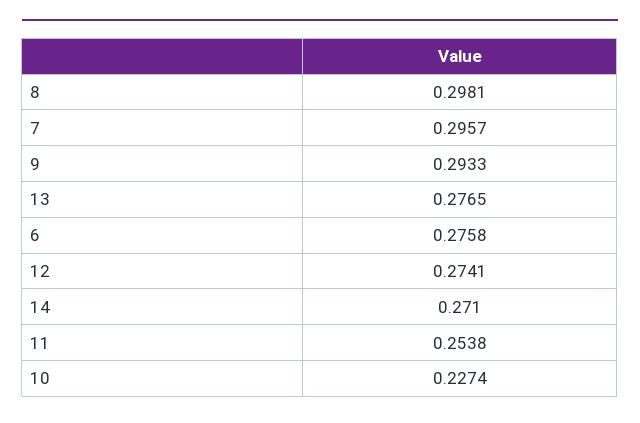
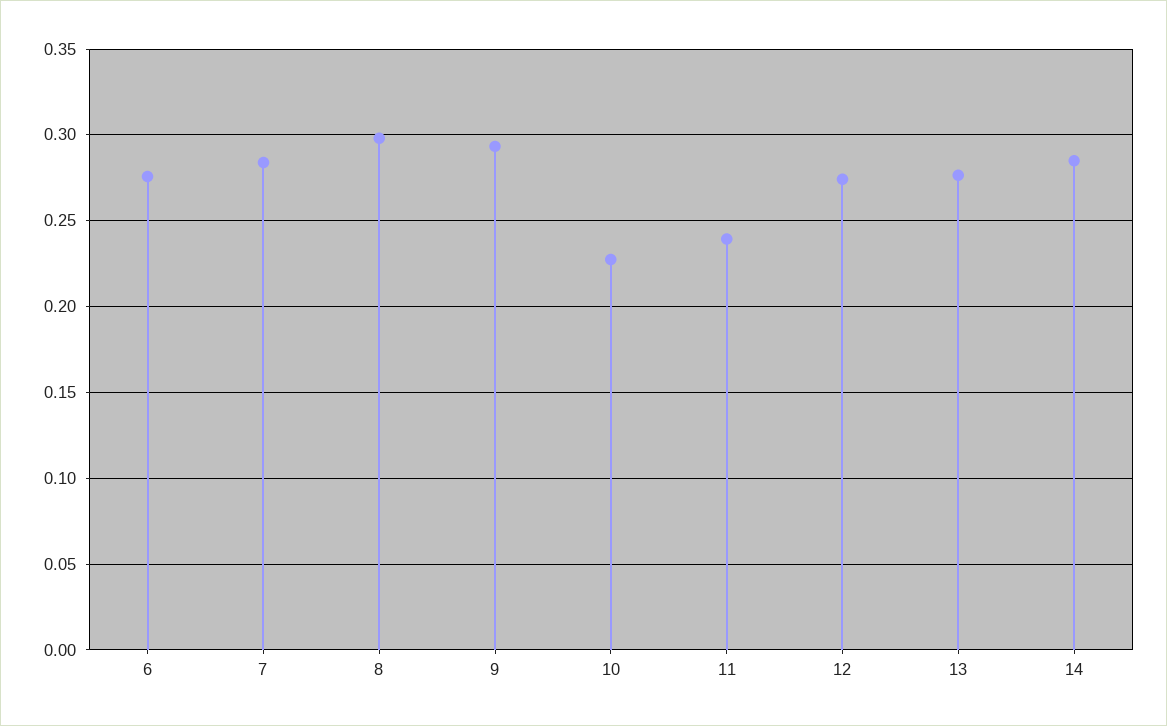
7: 0.2957 -> 0.285
14: 0.271 -> 0.285
11: 0.2538 -> 0.24

